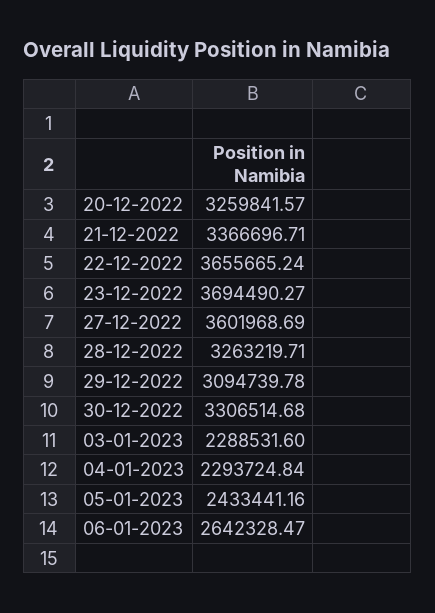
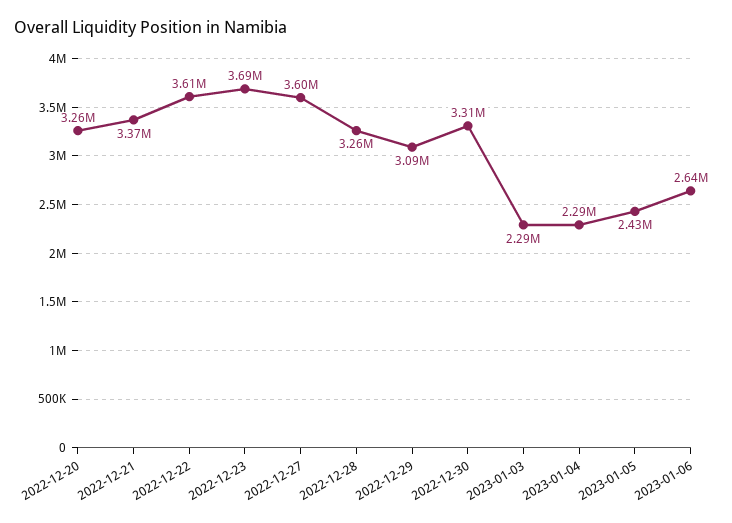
22-12-2022: 3655665.24 -> 3610000

